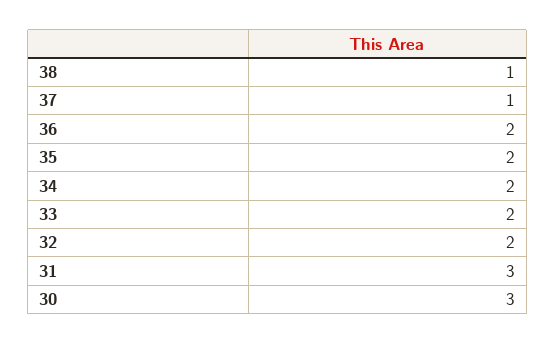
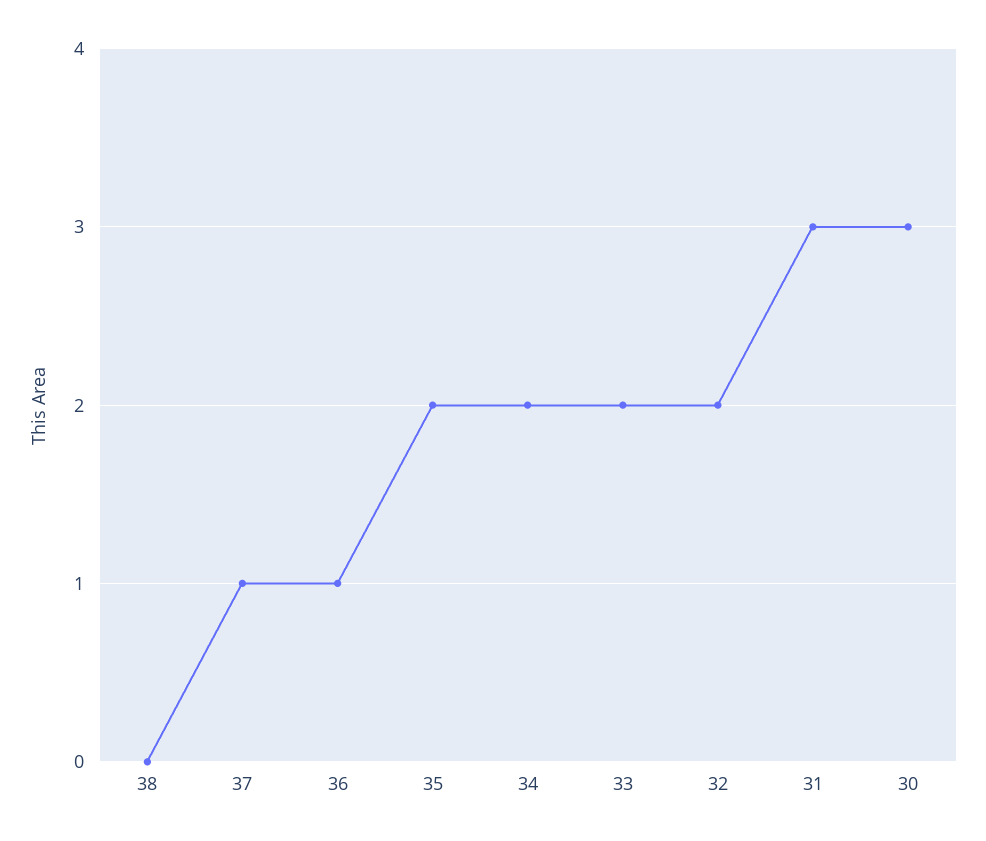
38: 1 -> 0
36: 2 -> 1

